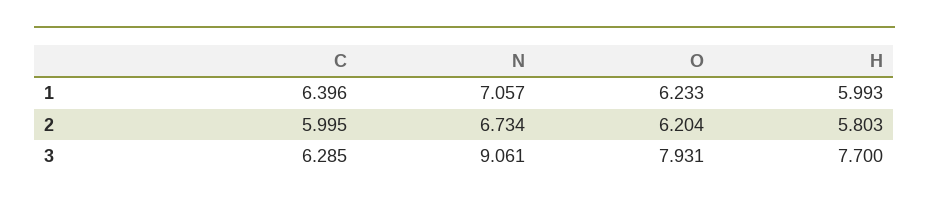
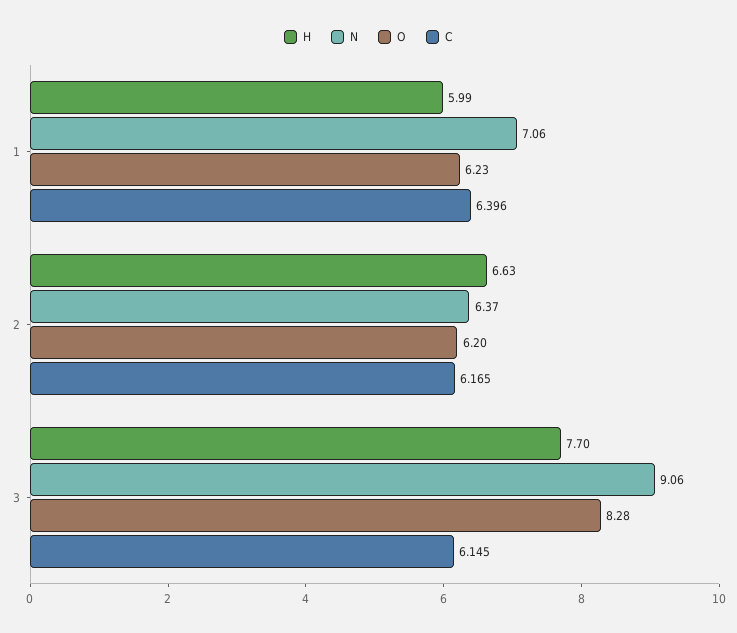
C, 2: 5.995 -> 6.165
N, 2: 6.734 -> 6.37
H, 2: 5.803 -> 6.63
C, 3: 6.285 -> 6.145
O, 3: 7.931 -> 8.28

